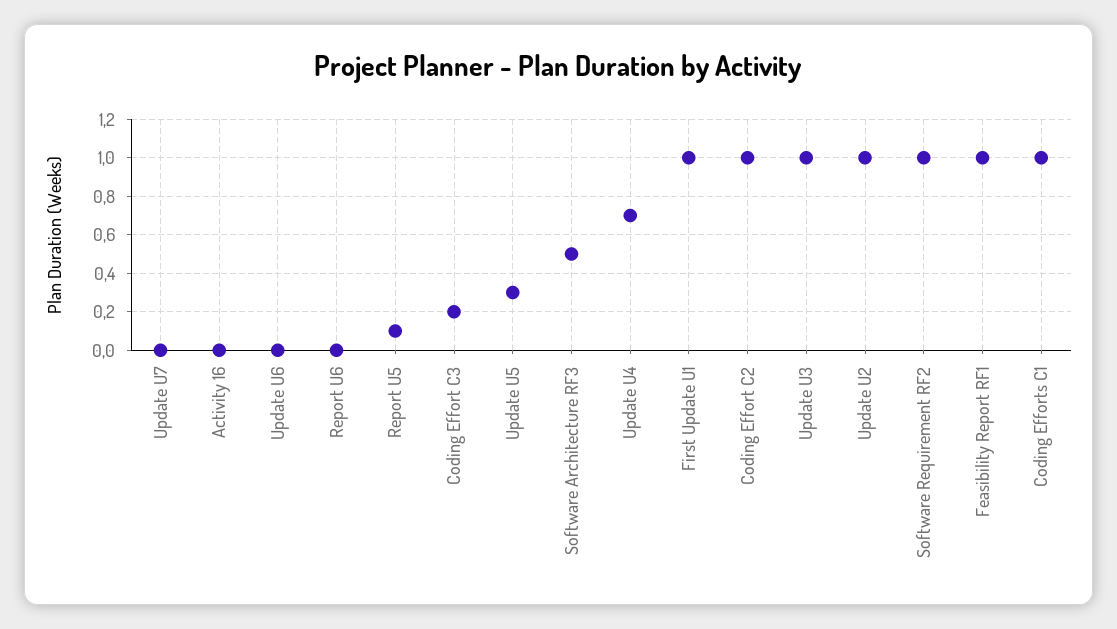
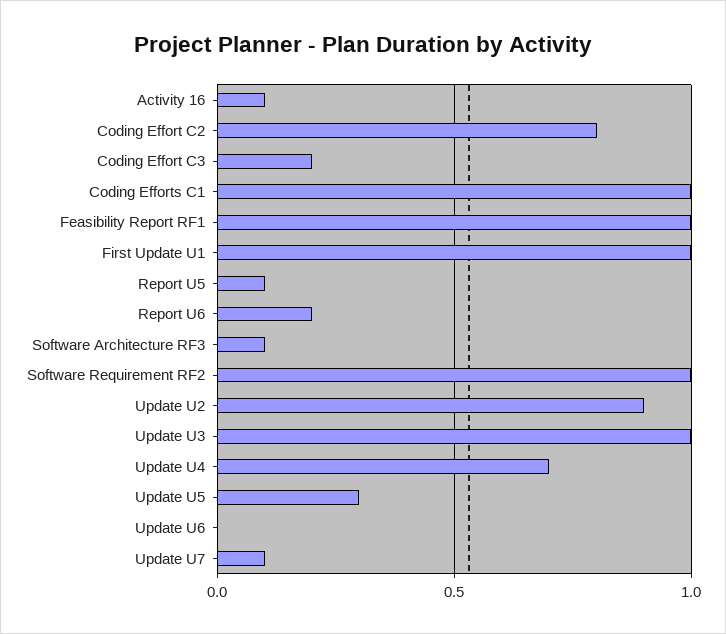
Update U7: 0 -> 0.1
Activity 16: 0 -> 0.1
Report U6: 0 -> 0.2
Software Architecture RF3: 0.5 -> 0.1
Coding Effort C2: 1 -> 0.8
Update U2: 1 -> 0.9

